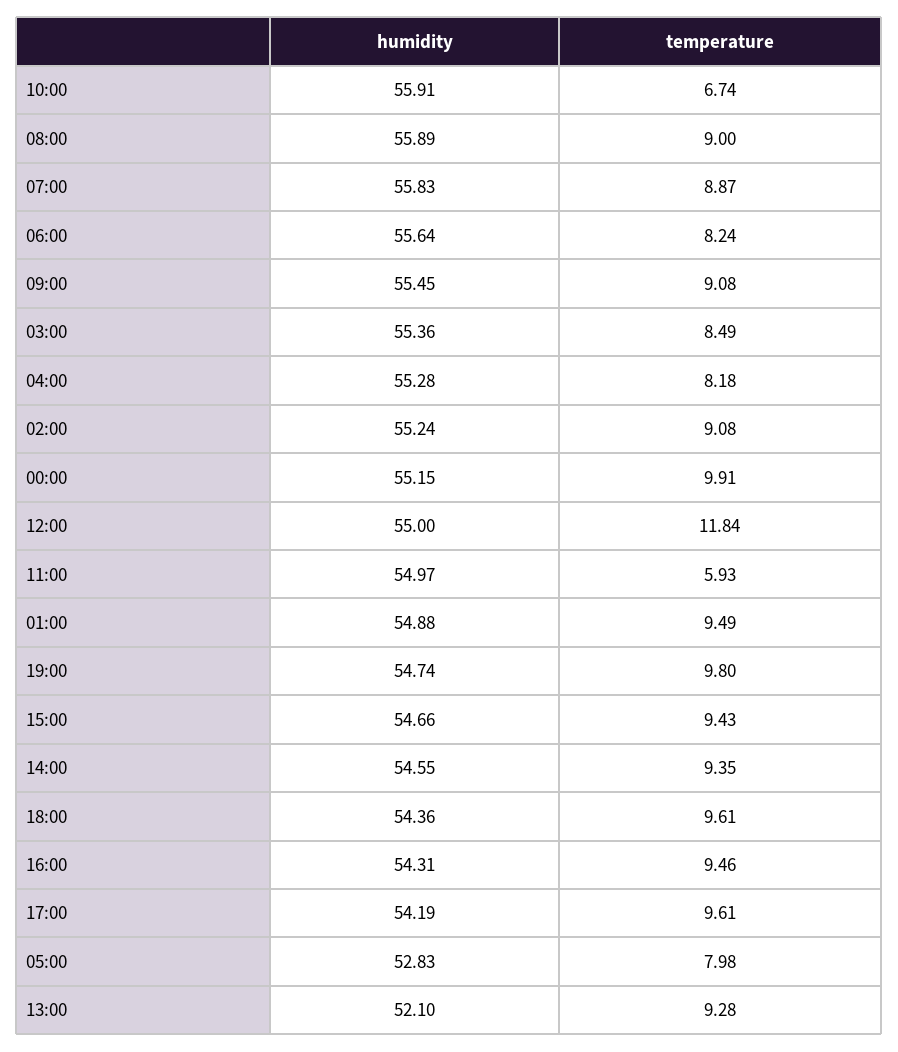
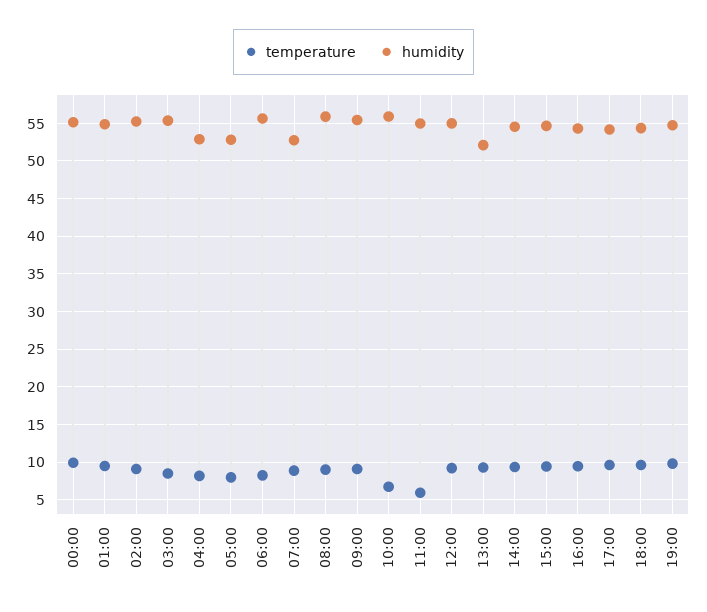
humidity, 07:00: 55.83 -> 53
humidity, 04:00: 55.28 -> 53
temperature, 12:00: 11.84 -> 9

